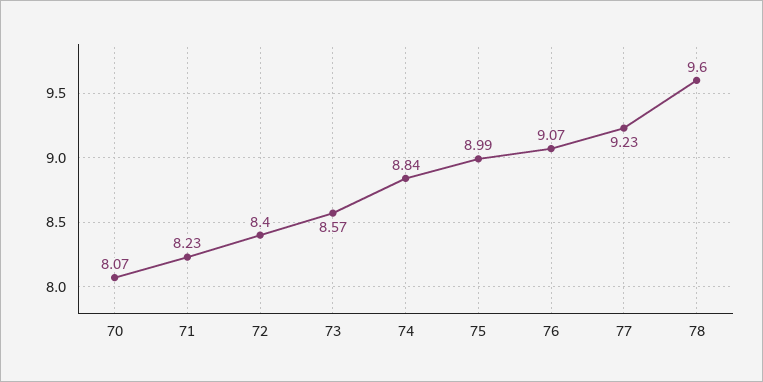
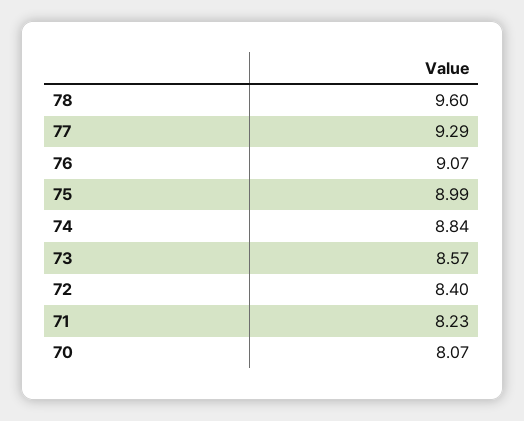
77: 9.23 -> 9.29

